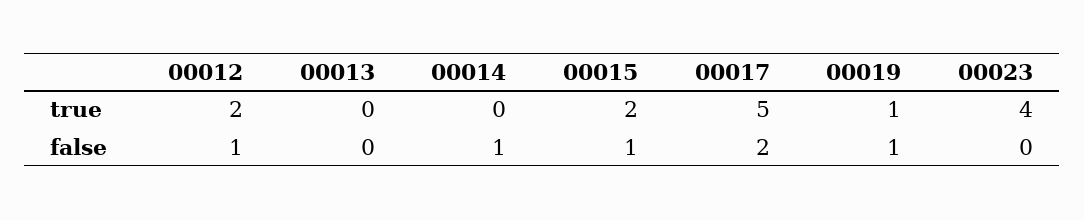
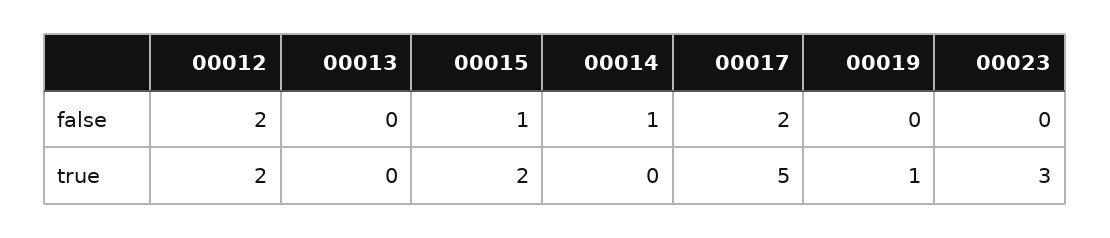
00023, true: 4 -> 3
00012, false: 1 -> 2
00019, false: 1 -> 0

